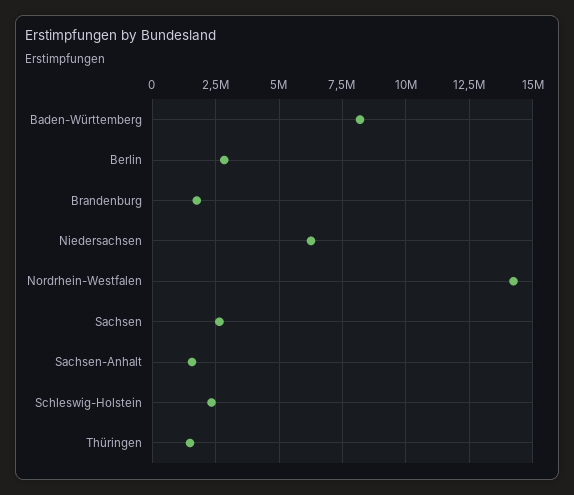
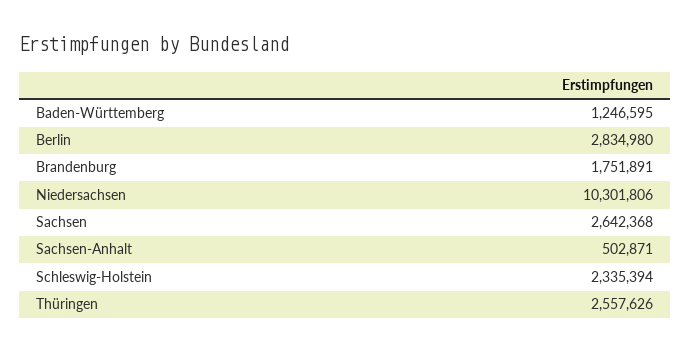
Baden-Württemberg: 8250000 -> 1246595
Niedersachsen: 6250000 -> 10301806
Nordrhein-Westfalen: 14250000 -> none
Sachsen-Anhalt: 1500000 -> 502871
Thüringen: 1500000 -> 2557626

